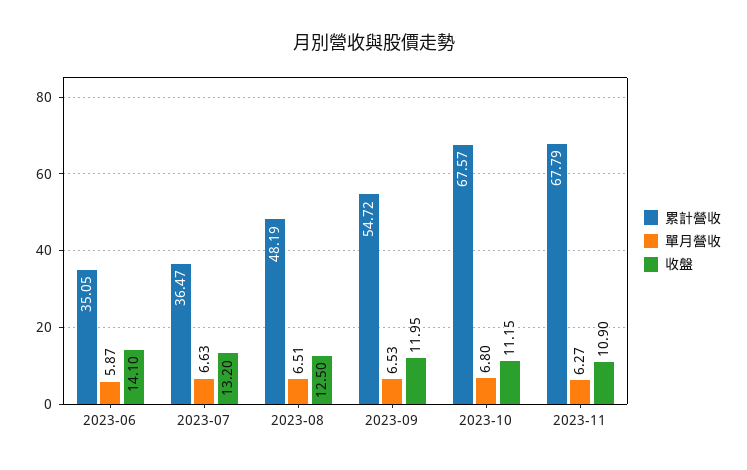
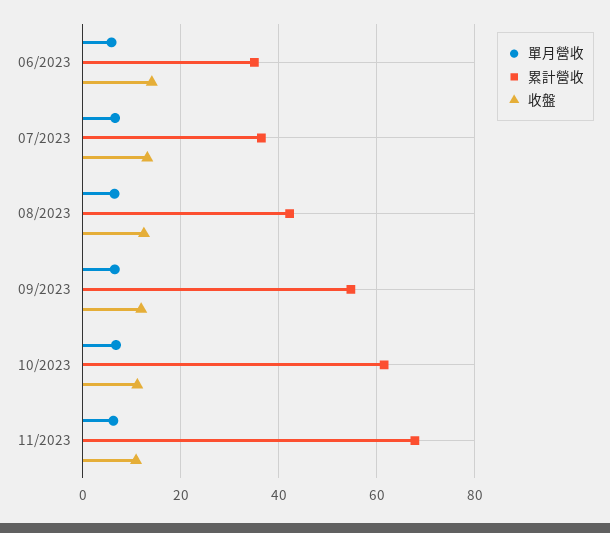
累計營收, 2023-08: 48.19 -> 42
累計營收, 2023-10: 67.57 -> 62

